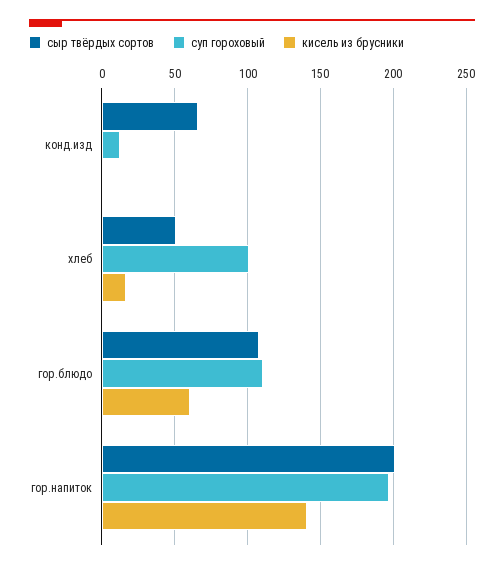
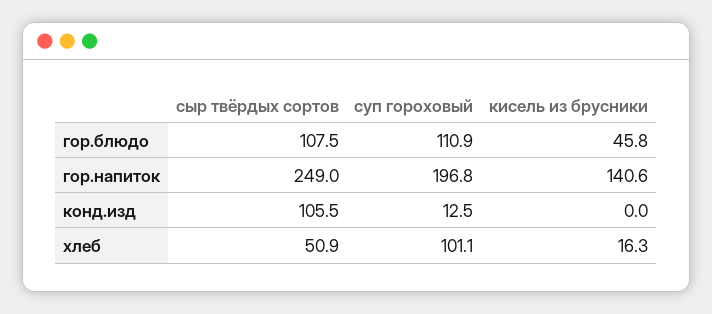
сыр твёрдых сортов, конд.изд: 65 -> 105.5
кисель из брусники, гор.блюдо: 60 -> 45.8
сыр твёрдых сортов, гор.напиток: 200 -> 249

